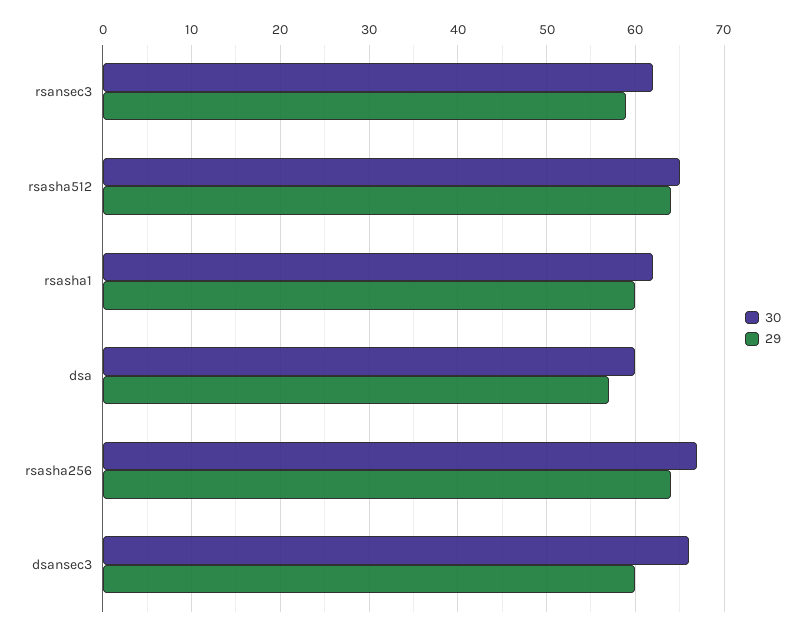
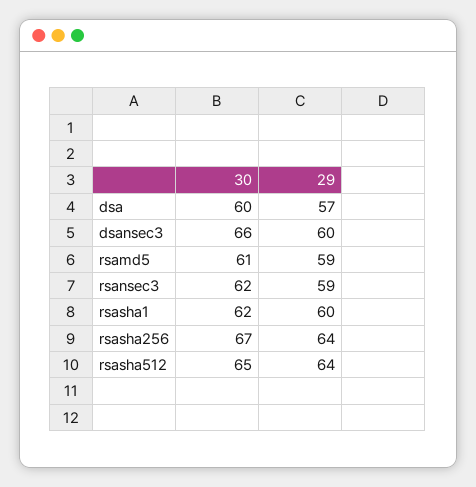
30, rsamd5: none -> 61
29, rsamd5: none -> 59

